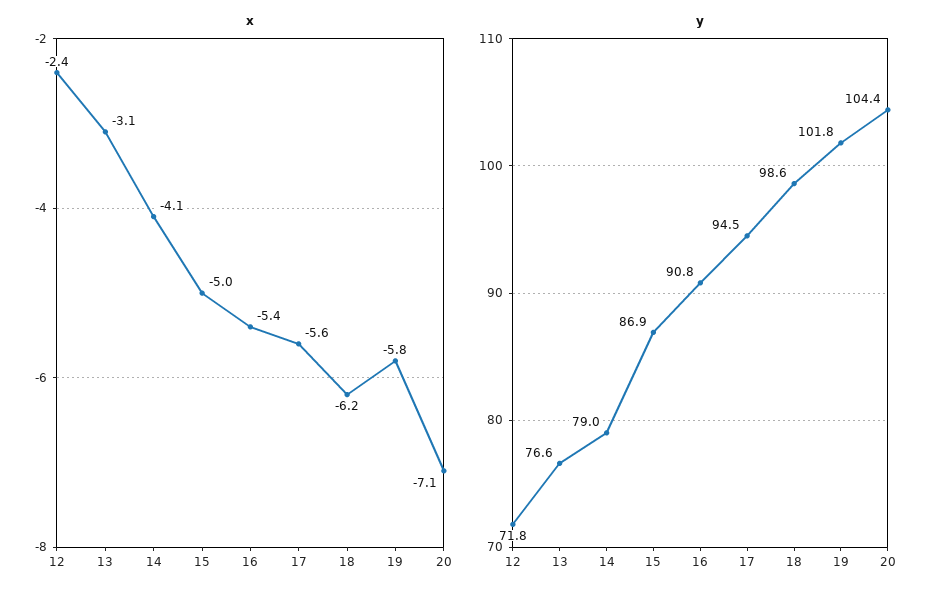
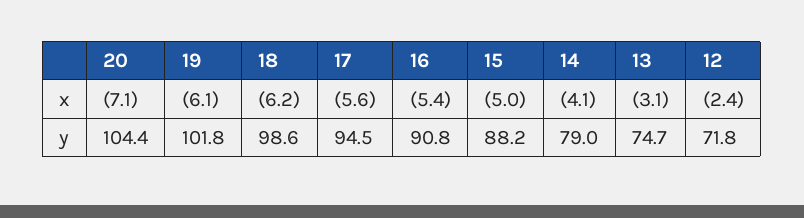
x, 19: -5.8 -> -6.1
y, 13: 76.6 -> 74.7
y, 15: 86.9 -> 88.2

